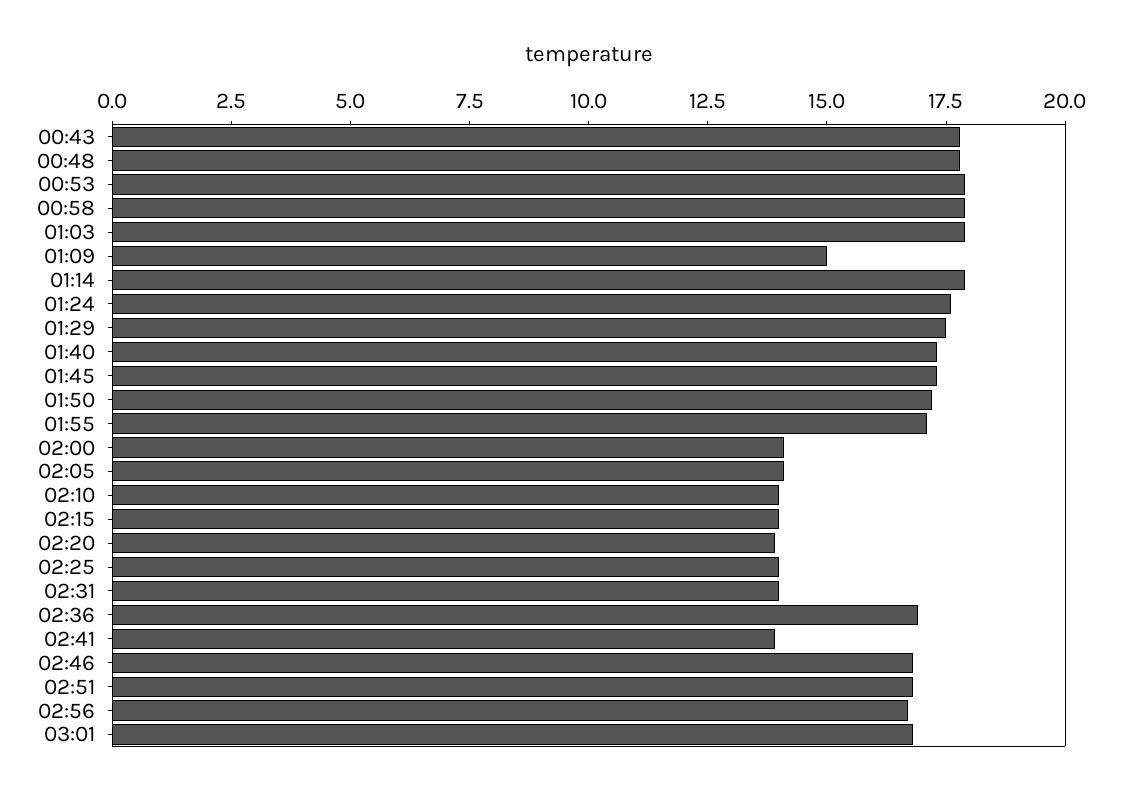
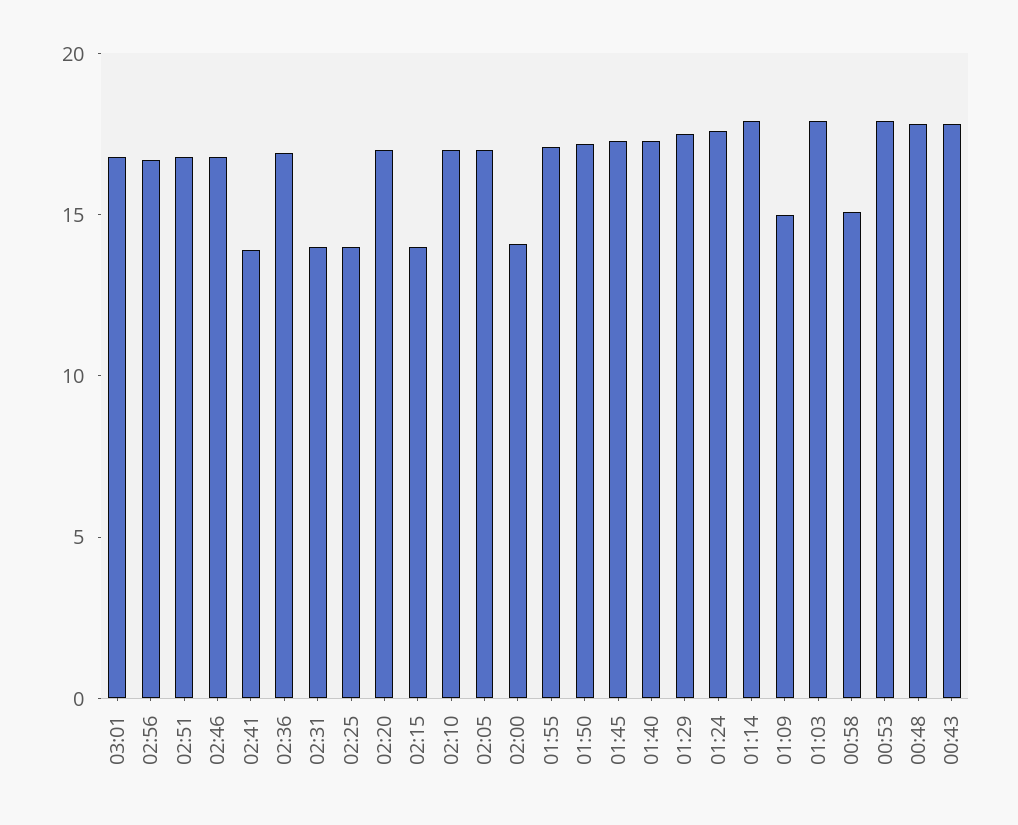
00:58: 18 -> 15
02:05: 14 -> 17
02:10: 14 -> 17
02:20: 14 -> 17

